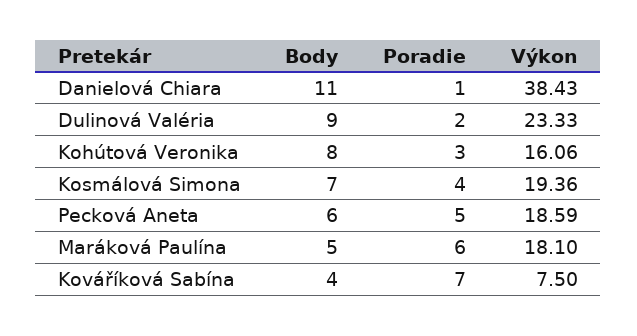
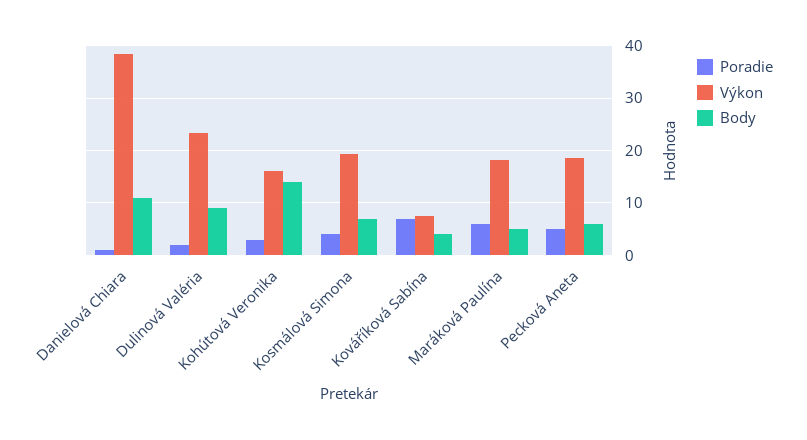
Body, Kohútová Veronika: 8 -> 14

